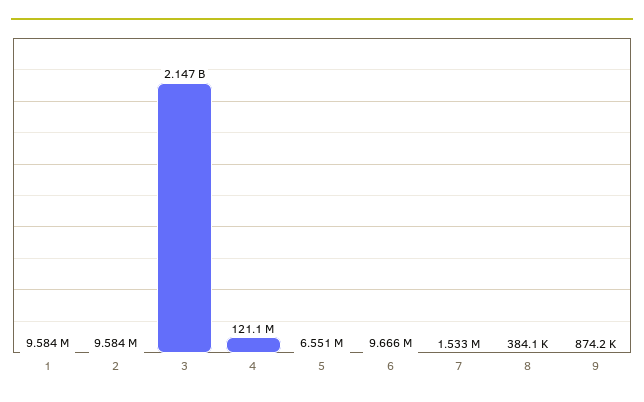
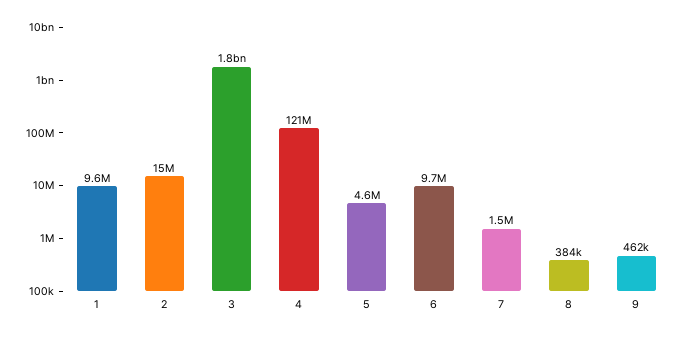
2: 9584000 -> 15000000
3: 2147000000 -> 1800000000
5: 6551000 -> 4600000
9: 874200 -> 462000

